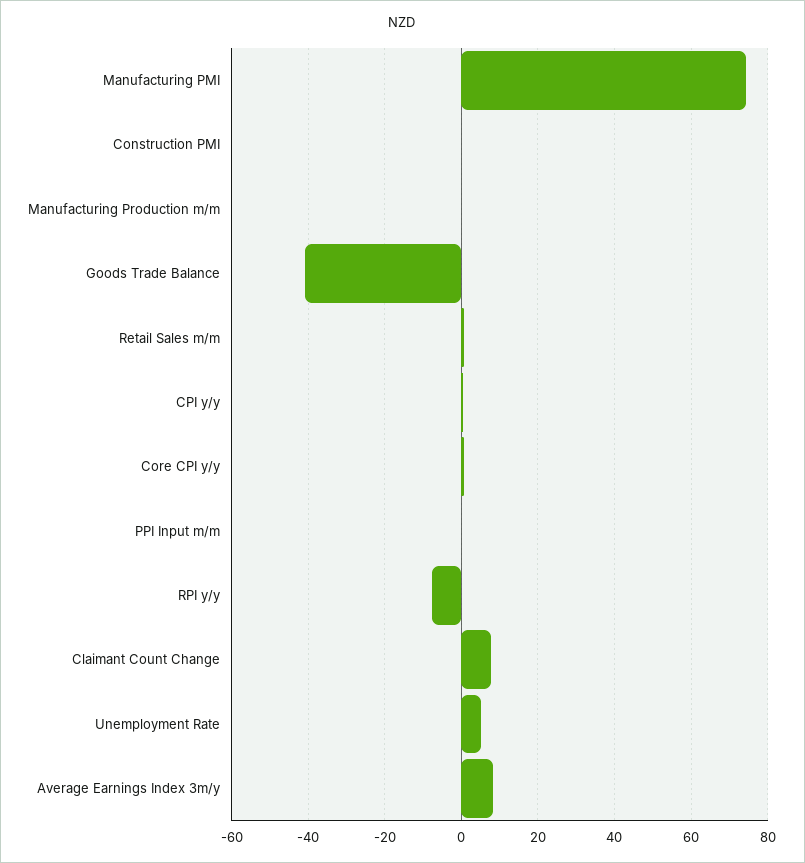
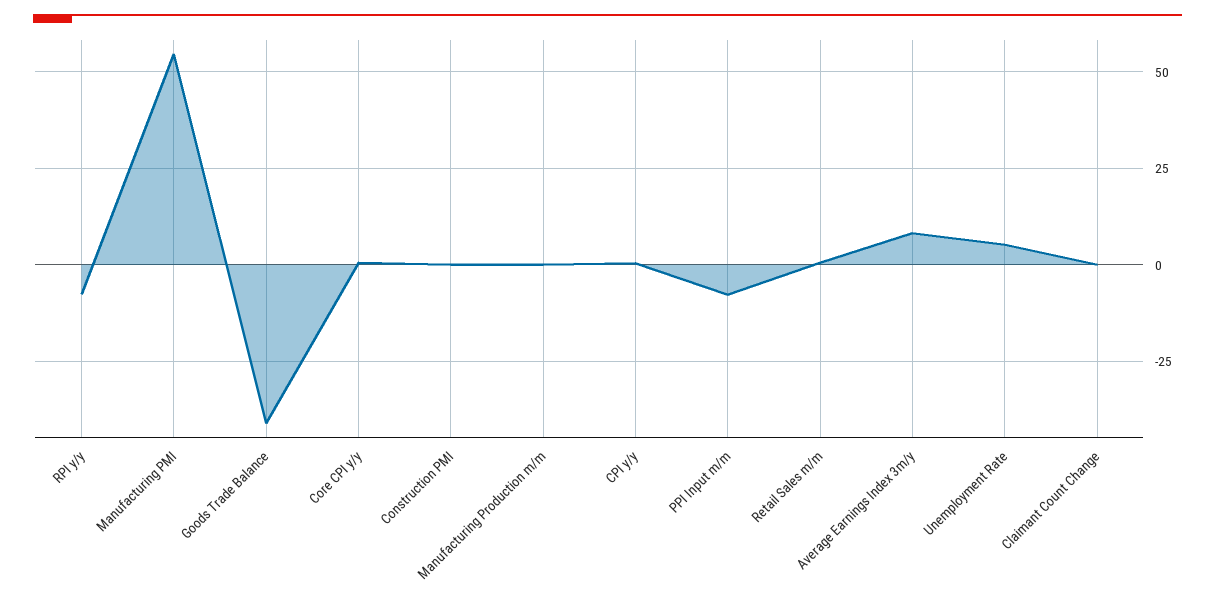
Manufacturing PMI: 74 -> 55
PPI Input m/m: 0 -> -7.5
Claimant Count Change: 8 -> 0

